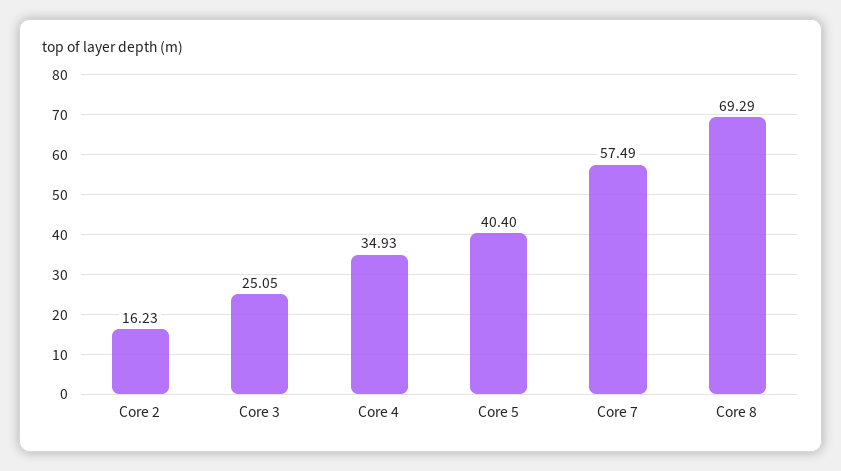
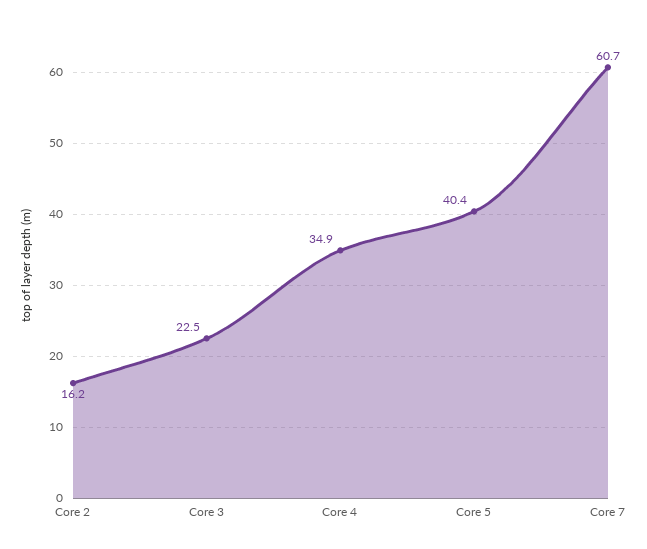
Core 3: 25.05 -> 22.5
Core 7: 57.49 -> 60.7
Core 8: 69.29 -> none

